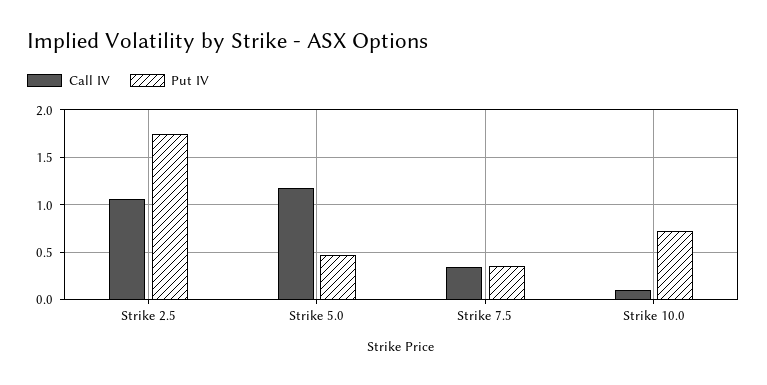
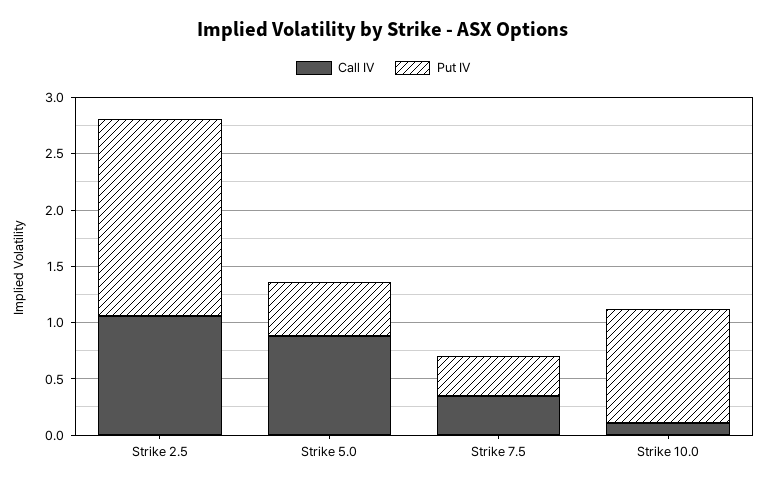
Call IV, Strike 5.0: 1.2 -> 0.9
Put IV, Strike 10.0: 0.7 -> 1

